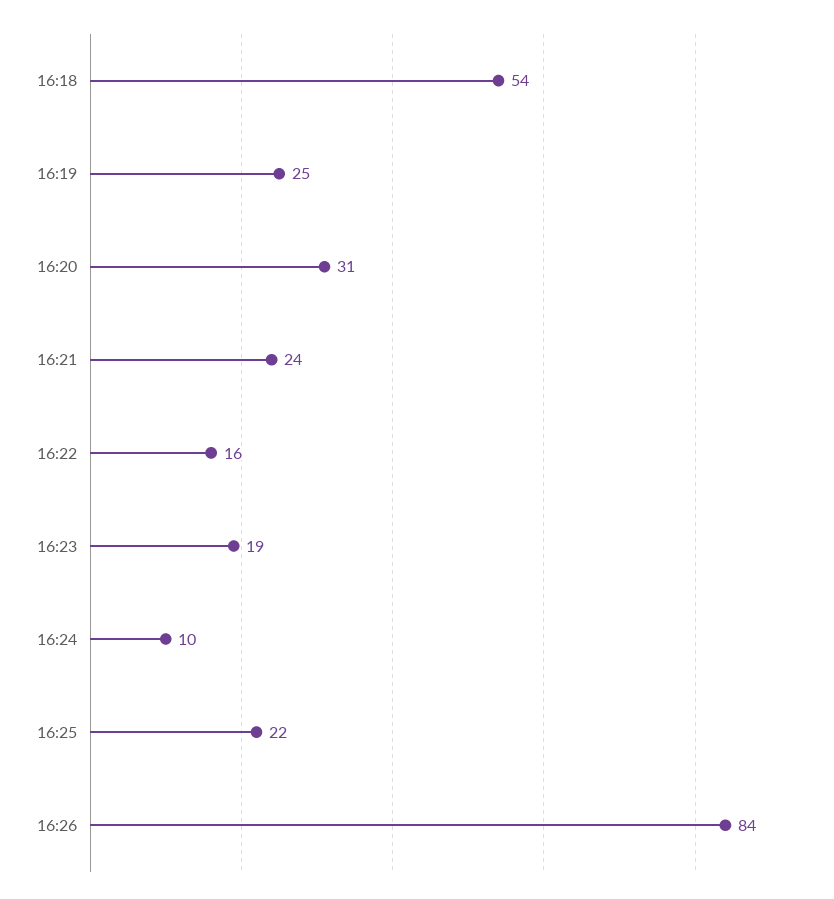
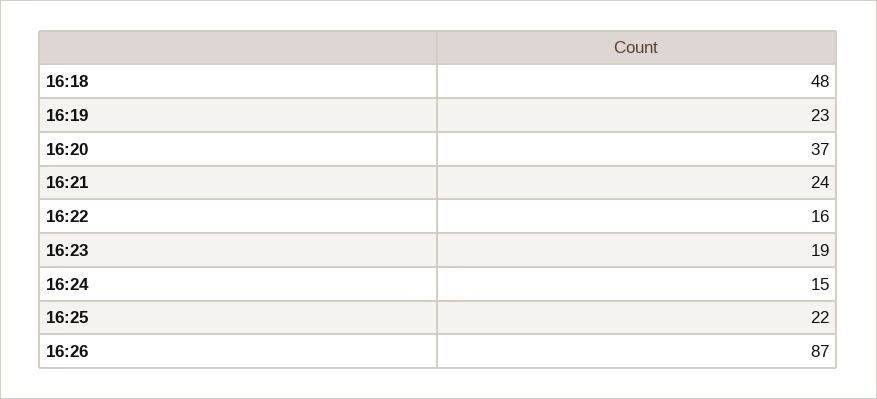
16:18: 54 -> 48
16:19: 25 -> 23
16:20: 31 -> 37
16:24: 10 -> 15
16:26: 84 -> 87

